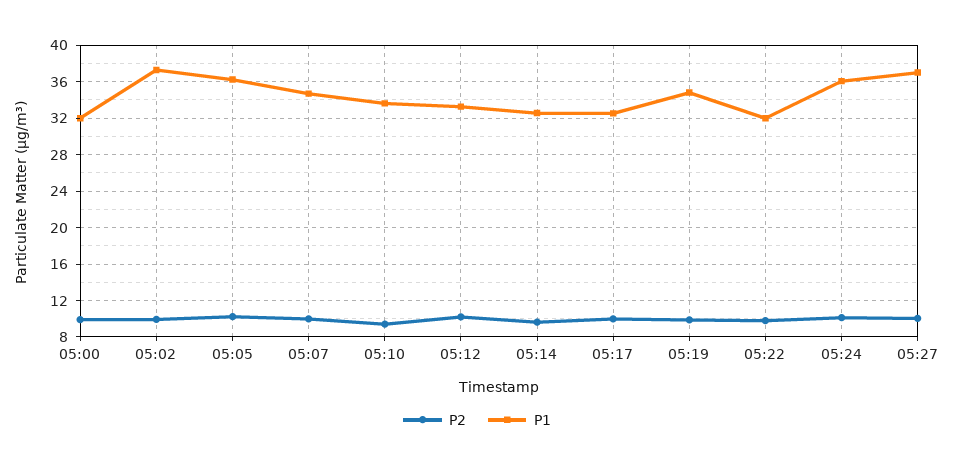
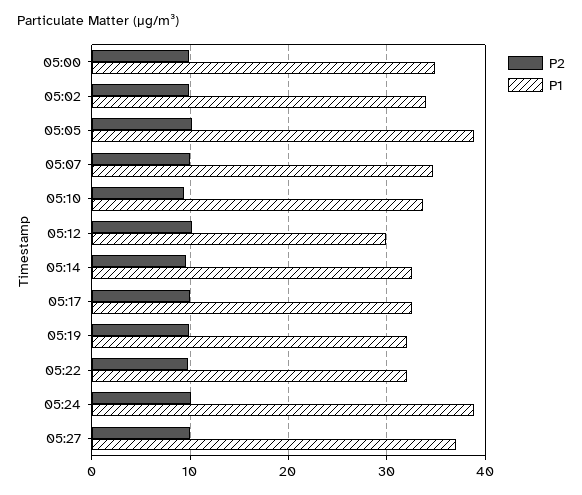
P1, 05:00: 32 -> 35
P1, 05:02: 37 -> 34
P1, 05:05: 36 -> 39
P1, 05:12: 33 -> 30
P1, 05:19: 35 -> 32
P1, 05:24: 36 -> 39

